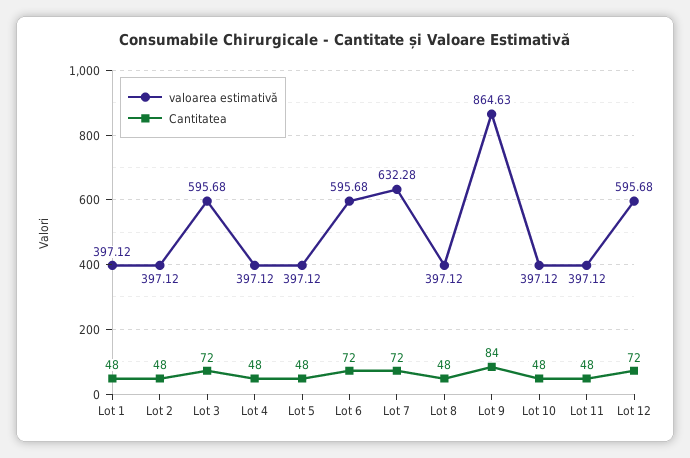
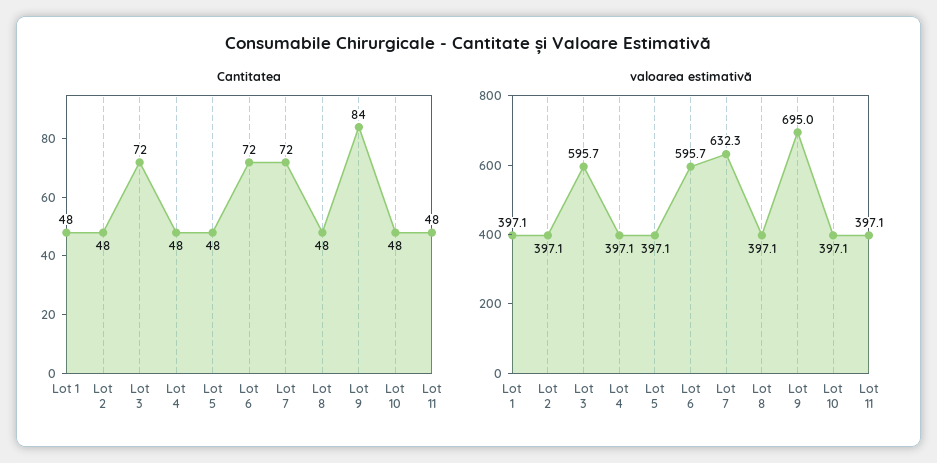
valoarea estimativă, Lot 9: 864.63 -> 695
valoarea estimativă, Lot 12: 595.68 -> none
Cantitatea, Lot 12: 72 -> none

